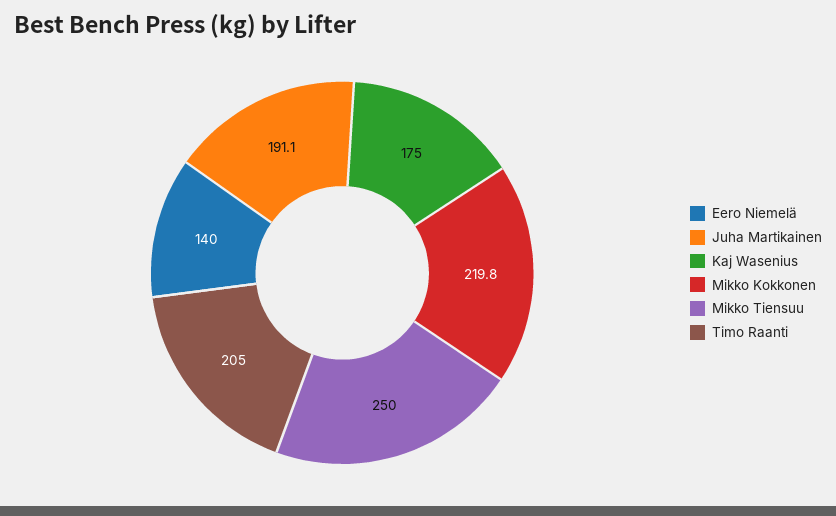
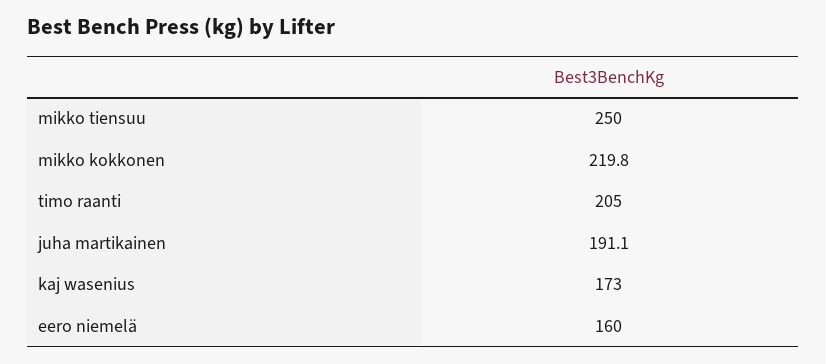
Eero Niemelä: 140 -> 160
Kaj Wasenius: 175 -> 173

